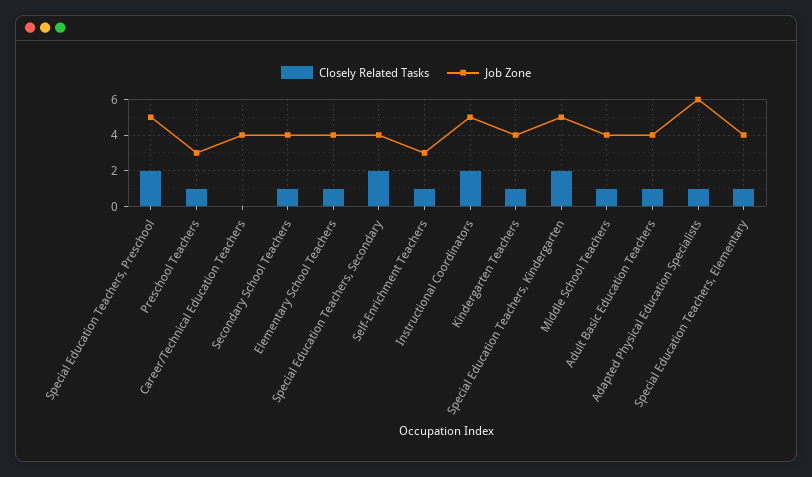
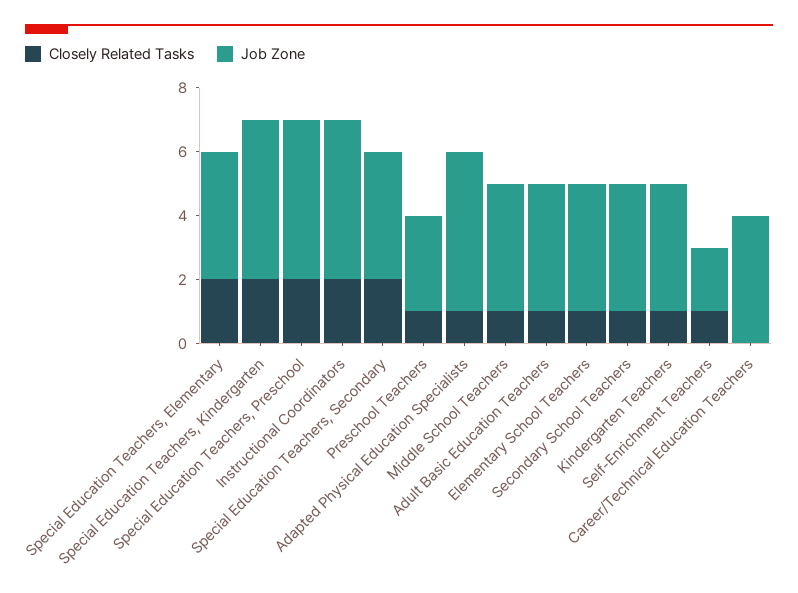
Job Zone, Self-Enrichment Teachers: 3 -> 2
Job Zone, Adapted Physical Education Specialists: 6 -> 5
Closely Related Tasks, Special Education Teachers, Elementary: 1 -> 2

